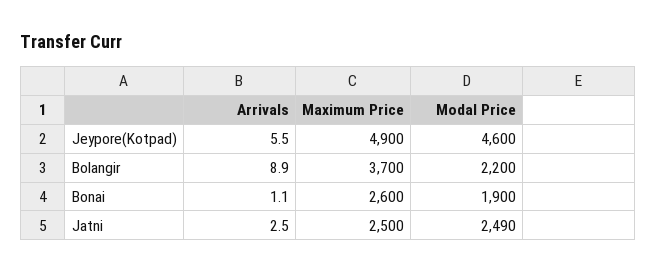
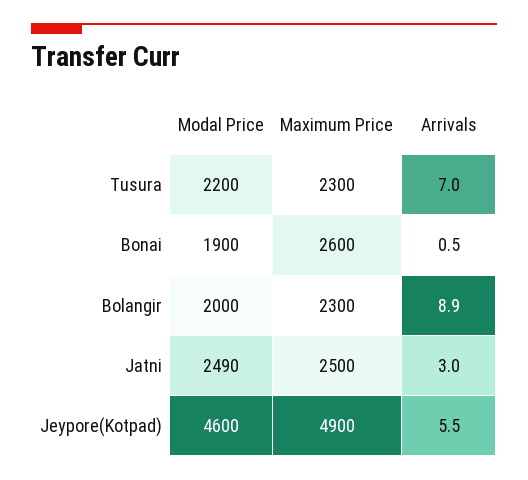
Maximum Price, Bolangir: 3700 -> 2300
Modal Price, Bolangir: 2200 -> 2000
Arrivals, Bonai: 1.1 -> 0.5
Arrivals, Jatni: 2.5 -> 3
Modal Price, Tusura: none -> 2200
Maximum Price, Tusura: none -> 2300
Arrivals, Tusura: none -> 7

